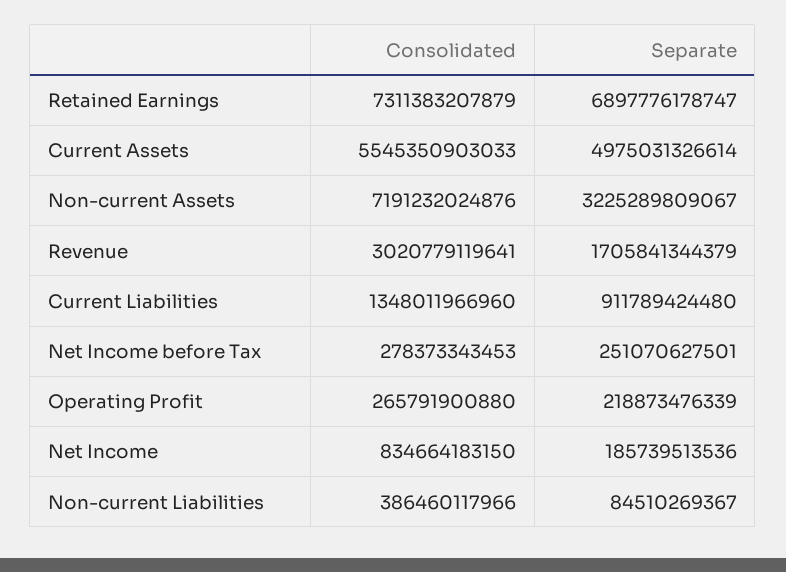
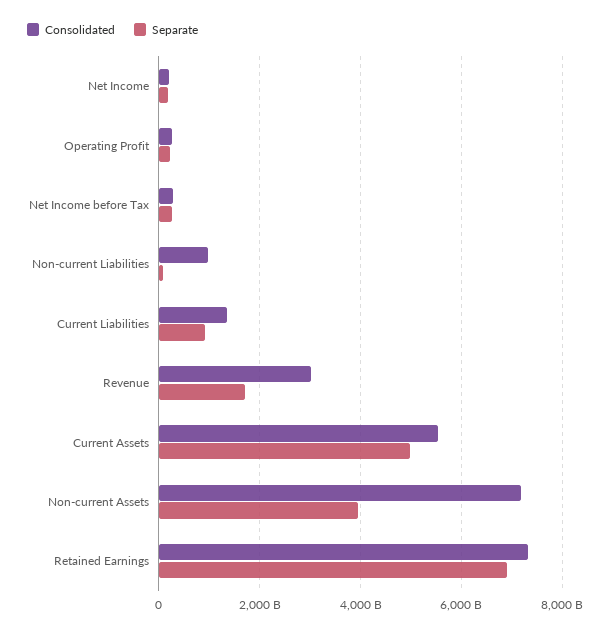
Separate, Non-current Assets: 3225289809067 -> 4000000000000
Consolidated, Net Income: 834664183150 -> 200000000000
Consolidated, Non-current Liabilities: 386460117966 -> 1000000000000

